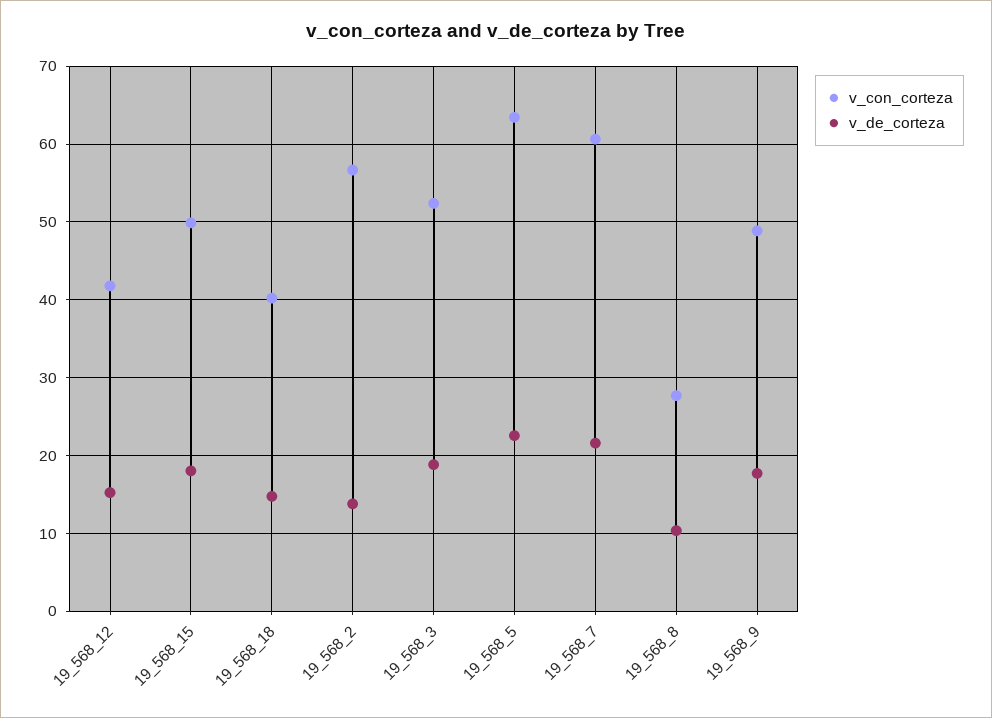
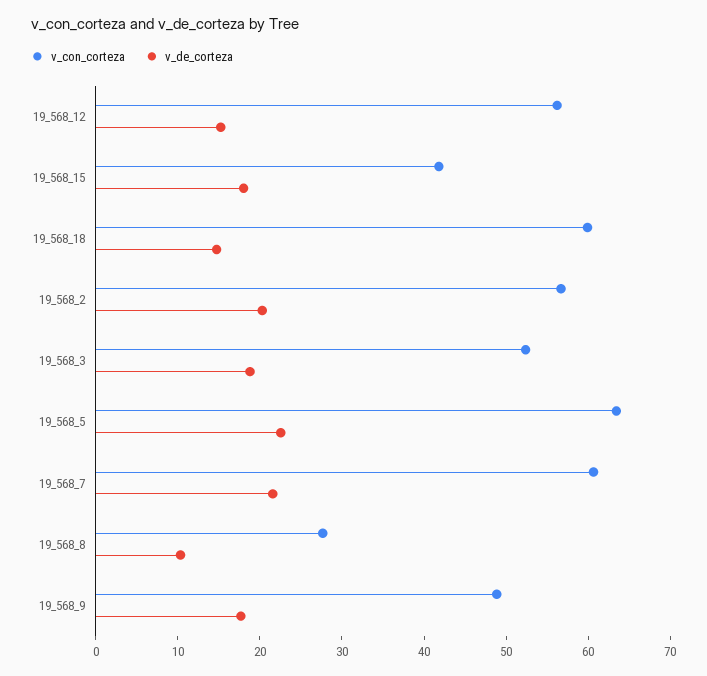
v_con_corteza, 19_568_12: 42 -> 56
v_con_corteza, 19_568_15: 50 -> 42
v_con_corteza, 19_568_18: 40 -> 60
v_de_corteza, 19_568_2: 14 -> 20

